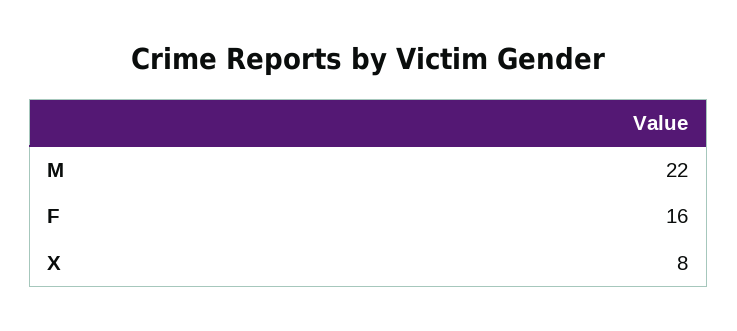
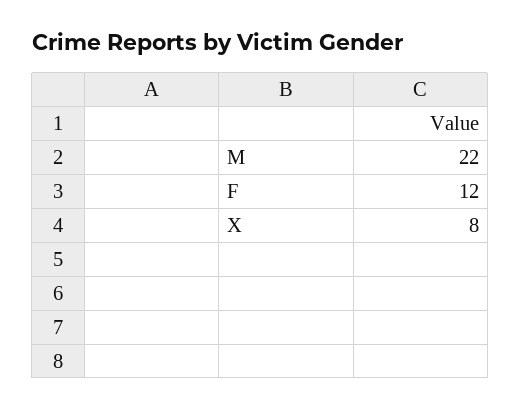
F: 16 -> 12

